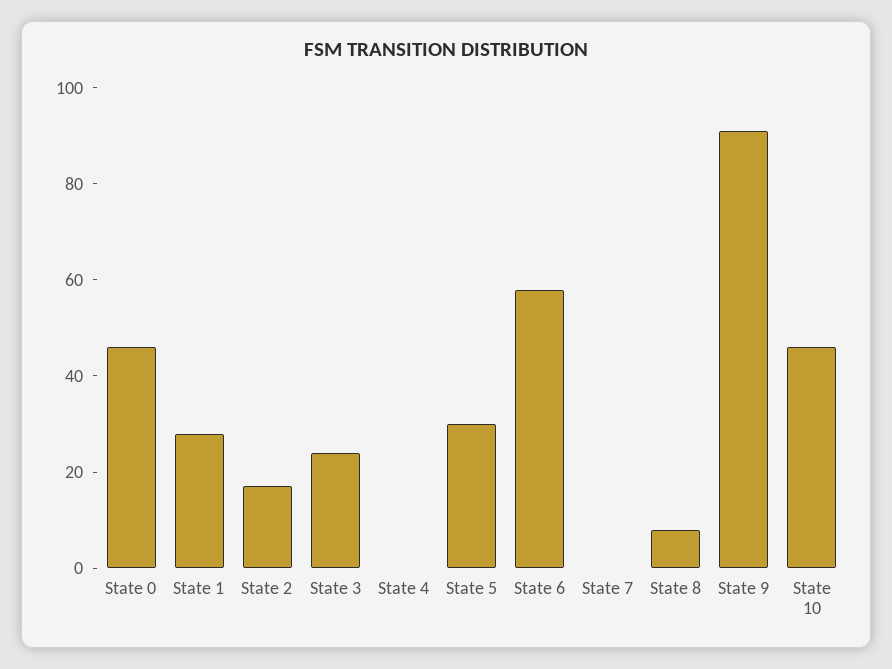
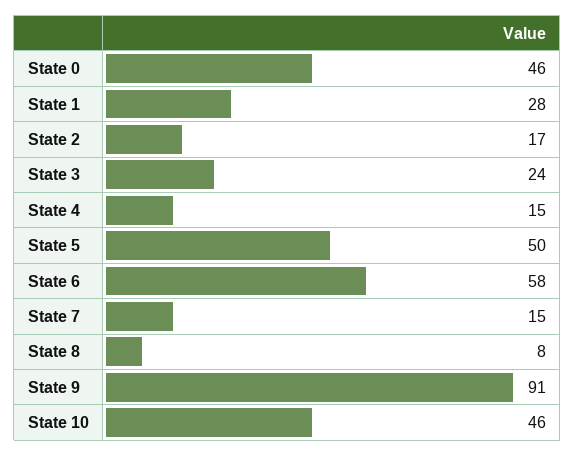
State 4: 0 -> 15
State 5: 30 -> 50
State 7: 0 -> 15

